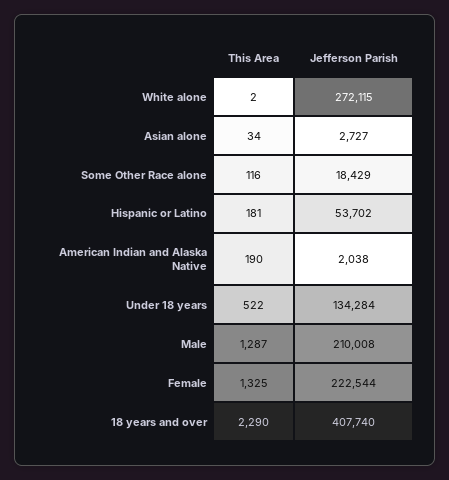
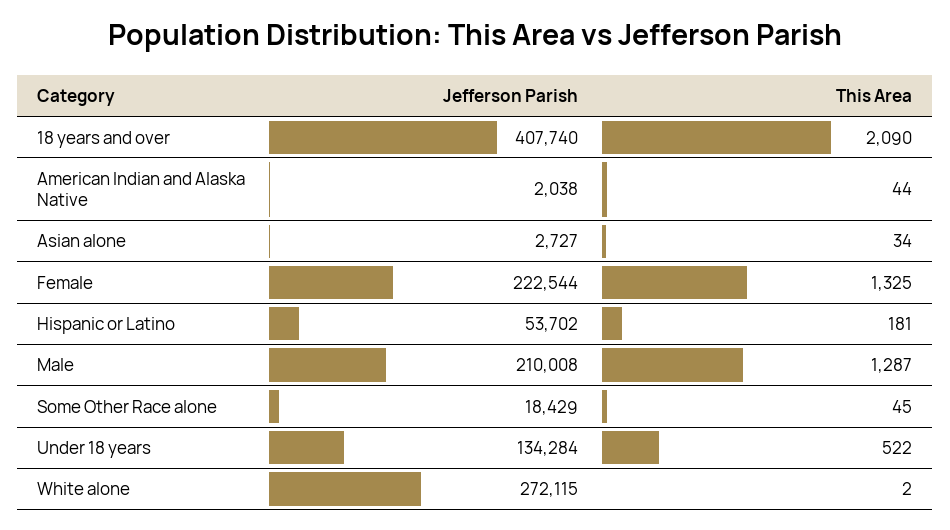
This Area, Some Other Race alone: 116 -> 45
This Area, American Indian and Alaska Native: 190 -> 44
This Area, 18 years and over: 2290 -> 2090

